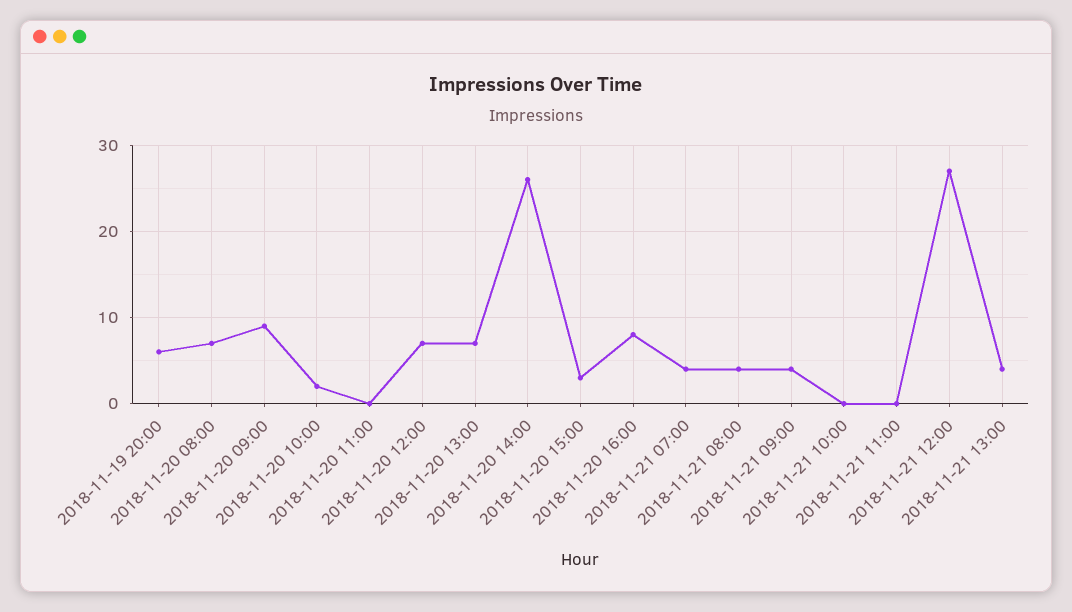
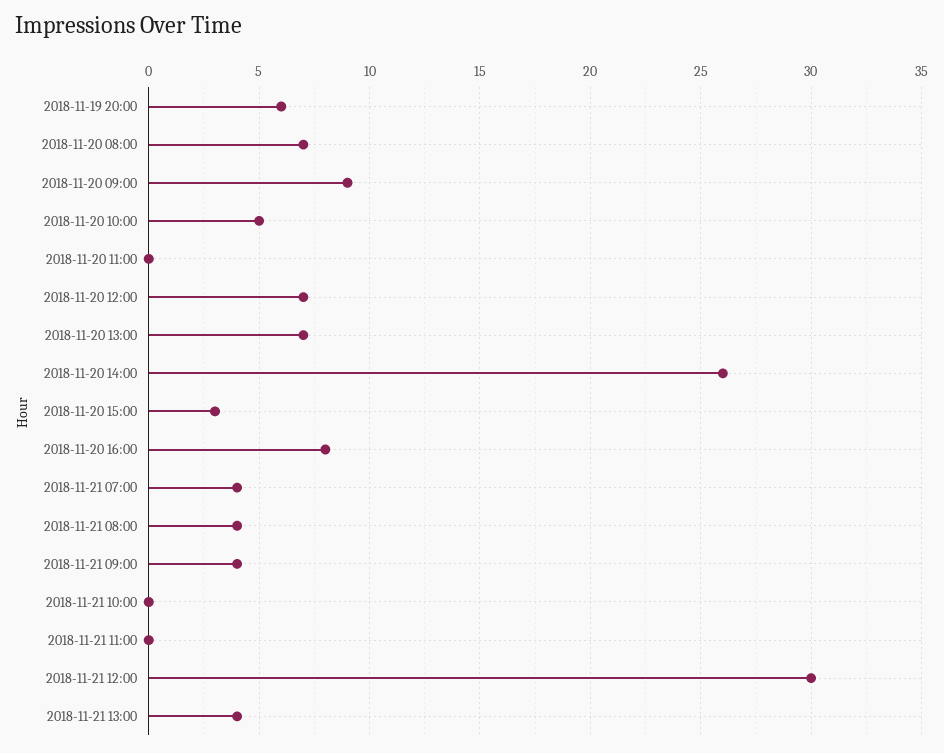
2018-11-20 10:00: 2 -> 5
2018-11-21 12:00: 27 -> 30

